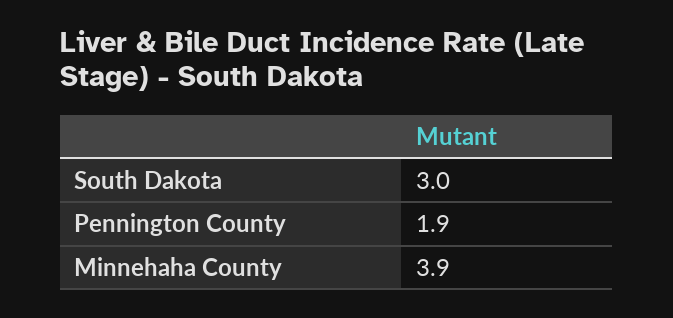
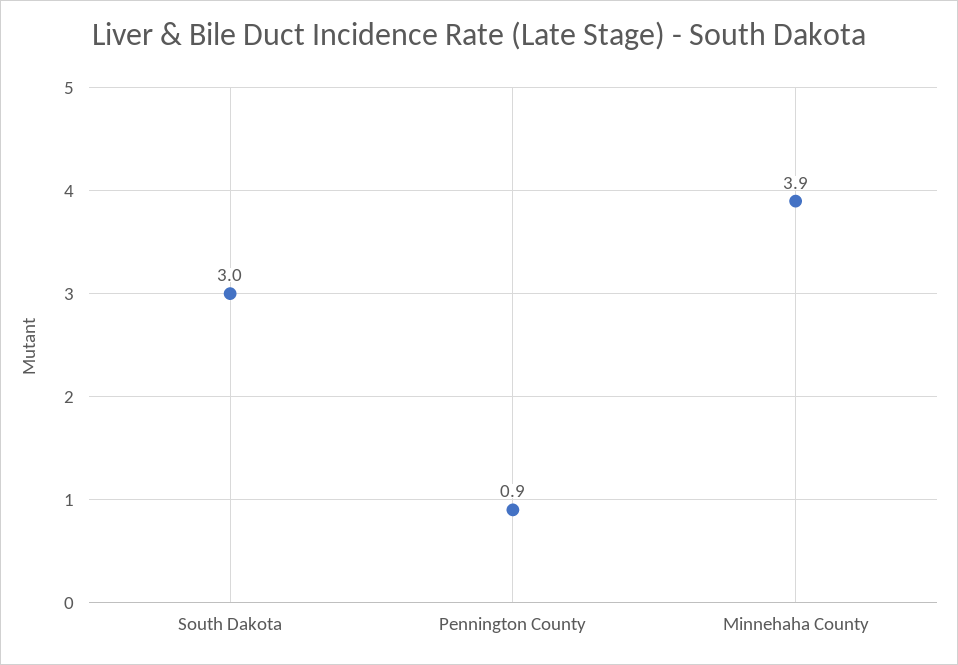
Pennington County: 1.9 -> 0.9

